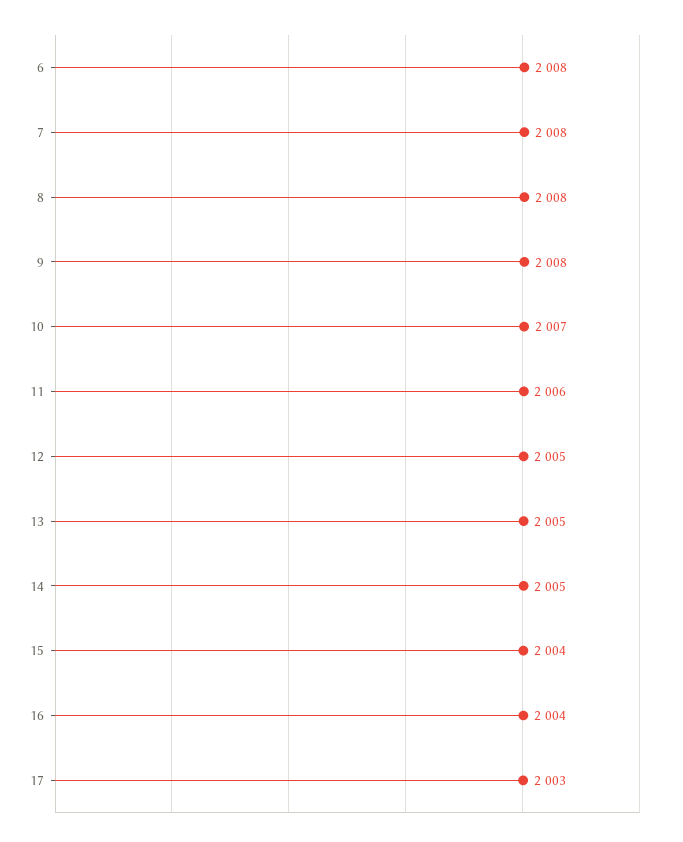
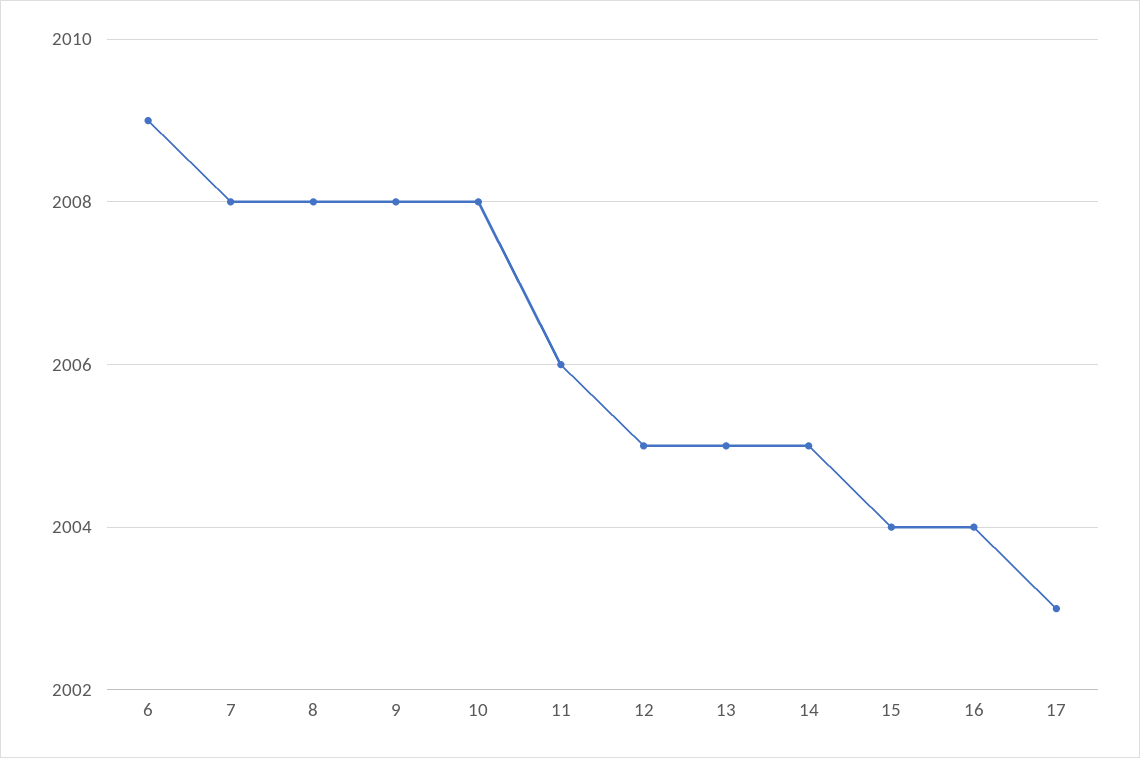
6: 2008 -> 2009
10: 2007 -> 2008

